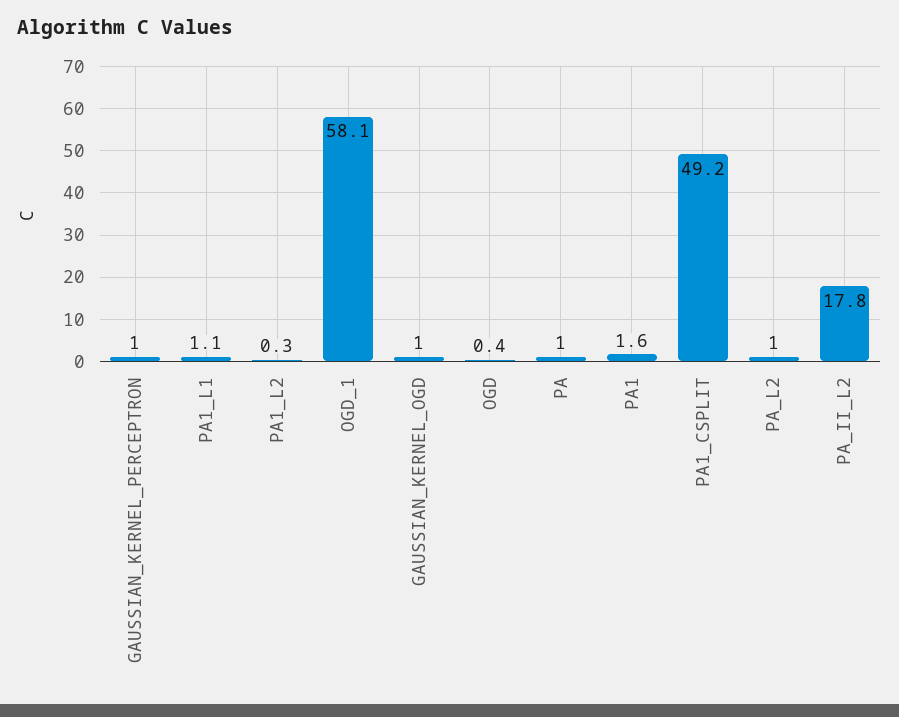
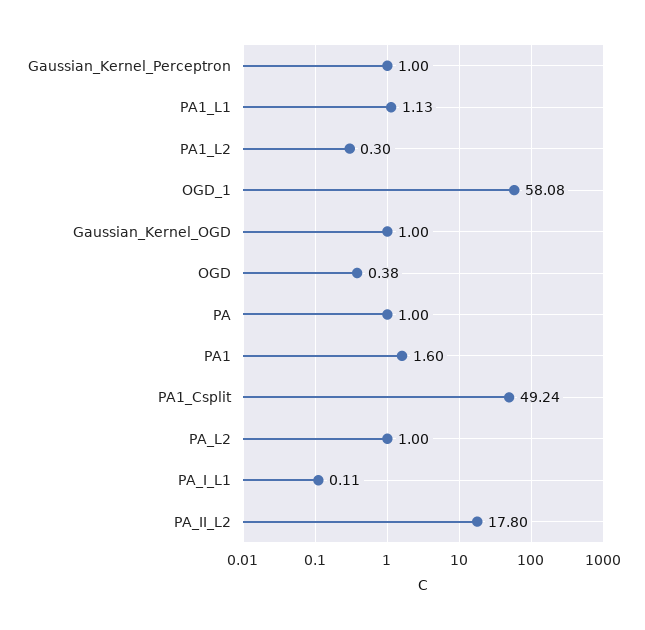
PA_I_L1: none -> 0.11

